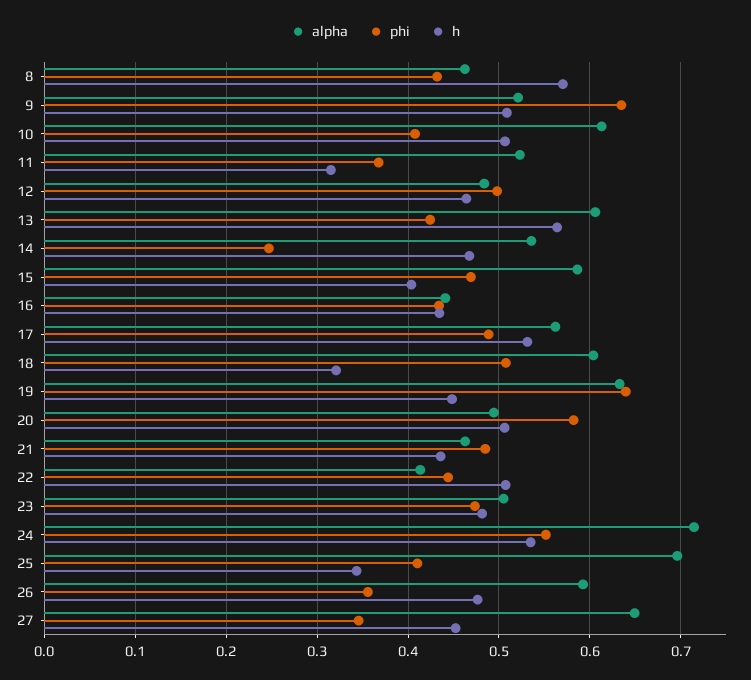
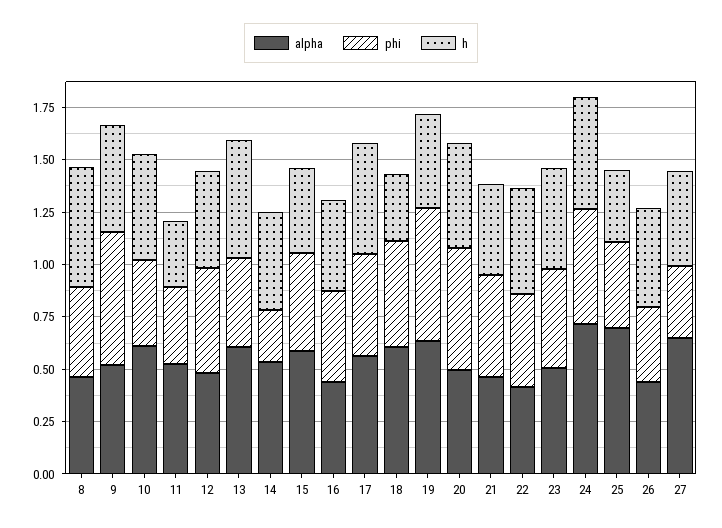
alpha, 26: 0.59 -> 0.45

